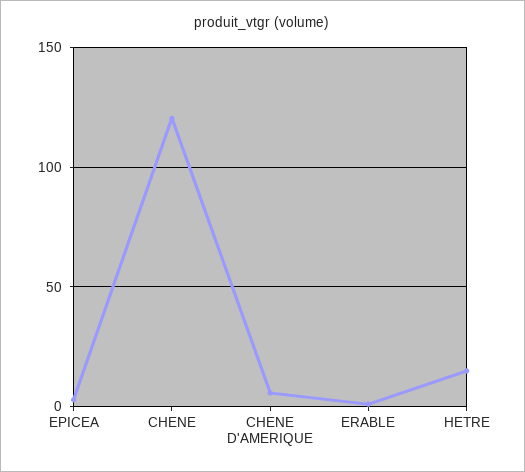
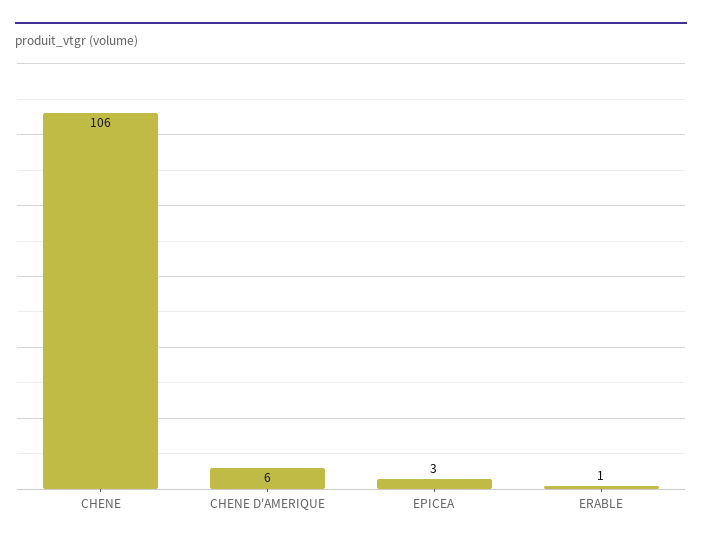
CHENE: 120 -> 106
HETRE: 15 -> none

